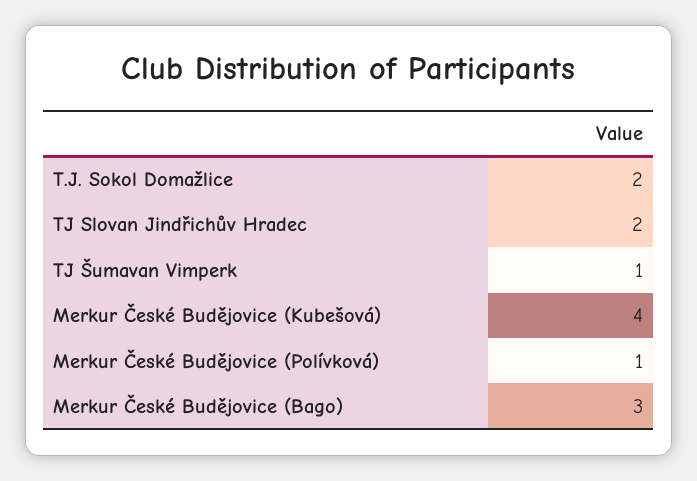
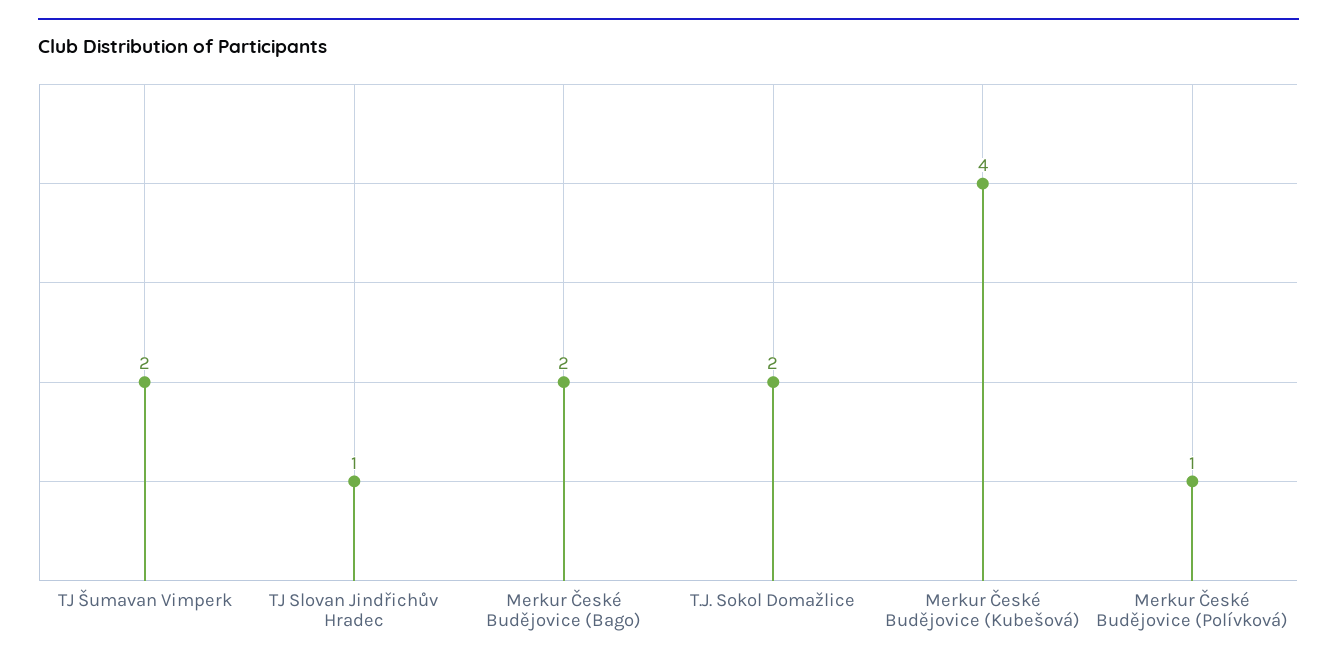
TJ Slovan Jindřichův Hradec: 2 -> 1
TJ Šumavan Vimperk: 1 -> 2
Merkur České Budějovice (Bago): 3 -> 2

